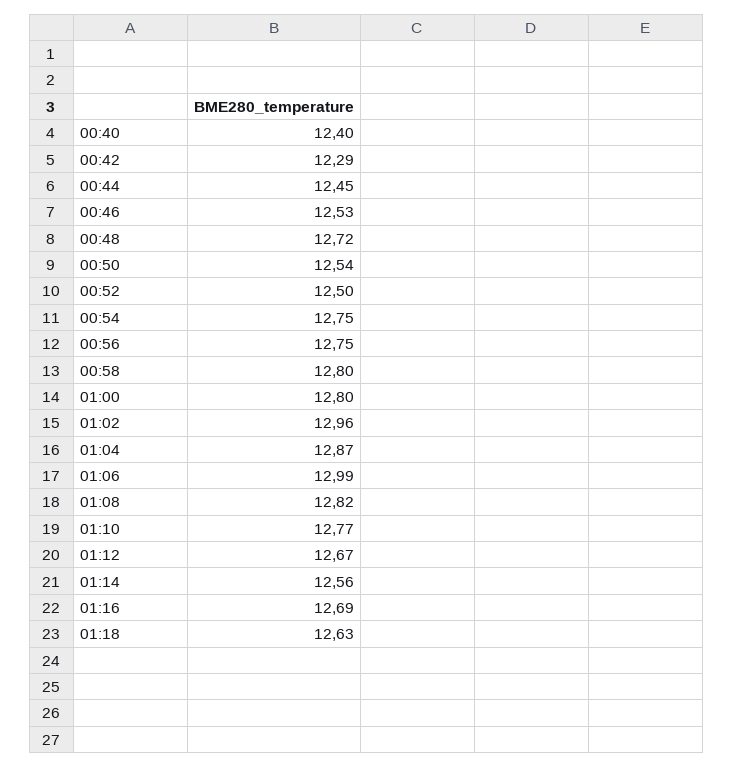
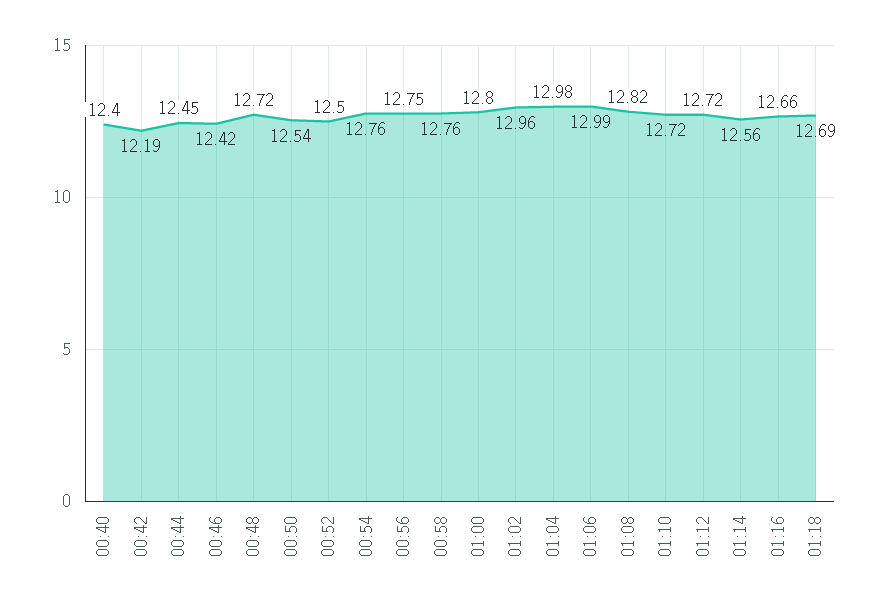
00:42: 12.29 -> 12.19
00:46: 12.53 -> 12.42
00:54: 12.75 -> 12.76
00:58: 12.8 -> 12.76
01:04: 12.87 -> 12.98
01:10: 12.77 -> 12.72
01:12: 12.67 -> 12.72
01:16: 12.69 -> 12.66
01:18: 12.63 -> 12.69

